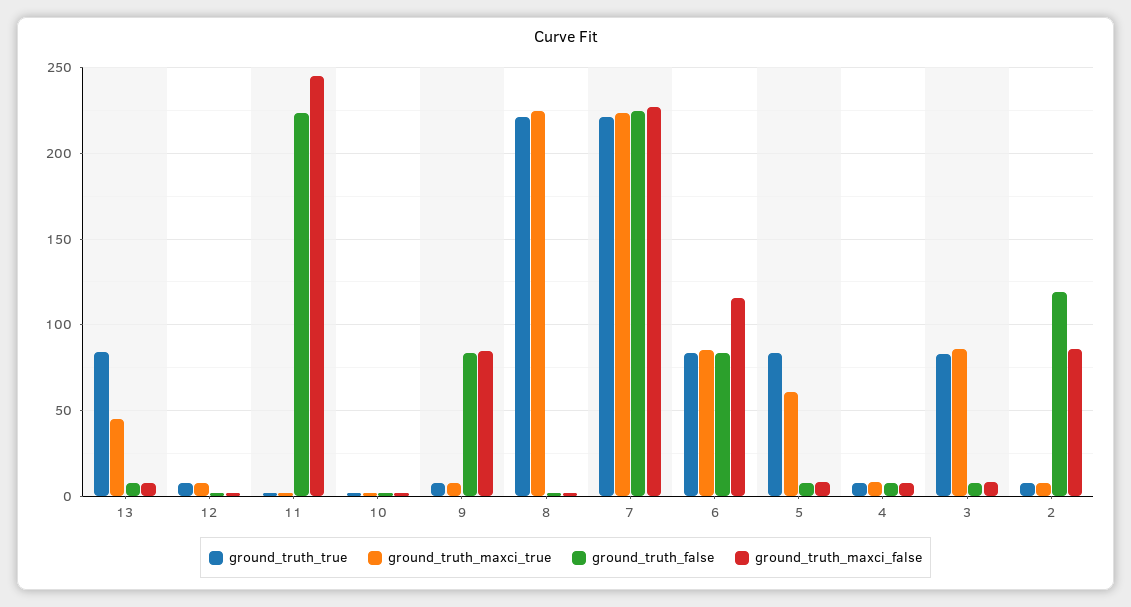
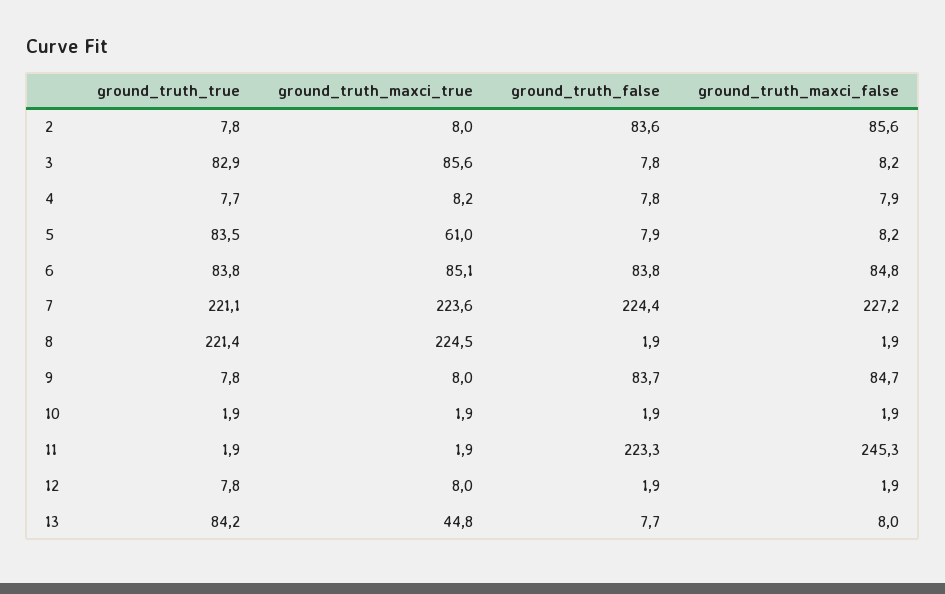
ground_truth_maxci_false, 6: 115 -> 84.8
ground_truth_false, 2: 120 -> 83.6

